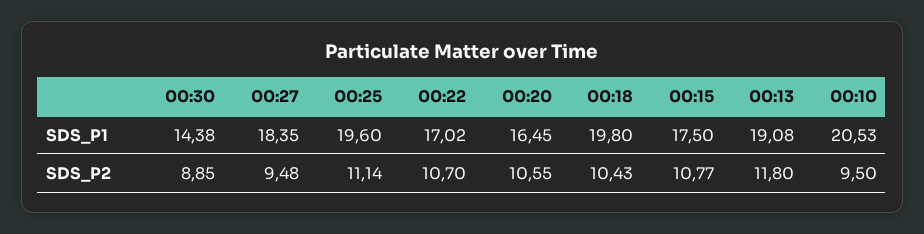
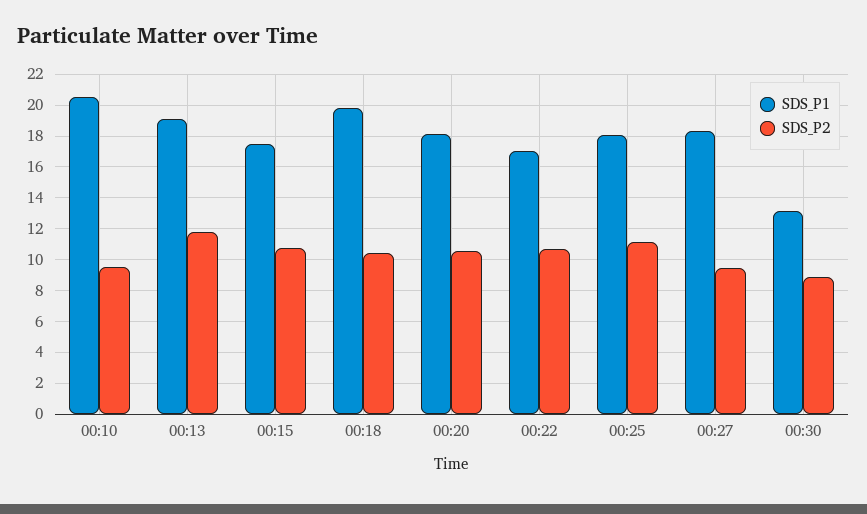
SDS_P1, 00:30: 14.38 -> 13
SDS_P1, 00:25: 19.6 -> 18
SDS_P1, 00:20: 16.45 -> 18

